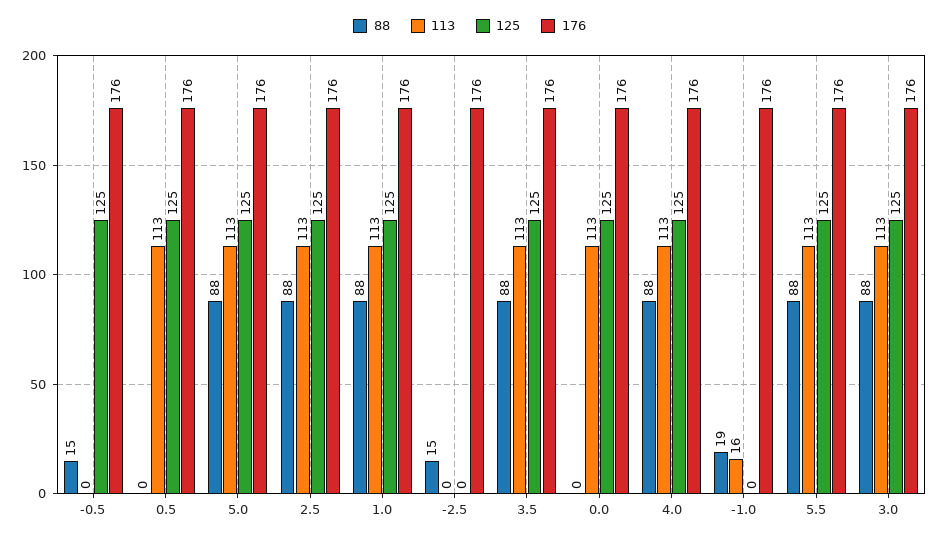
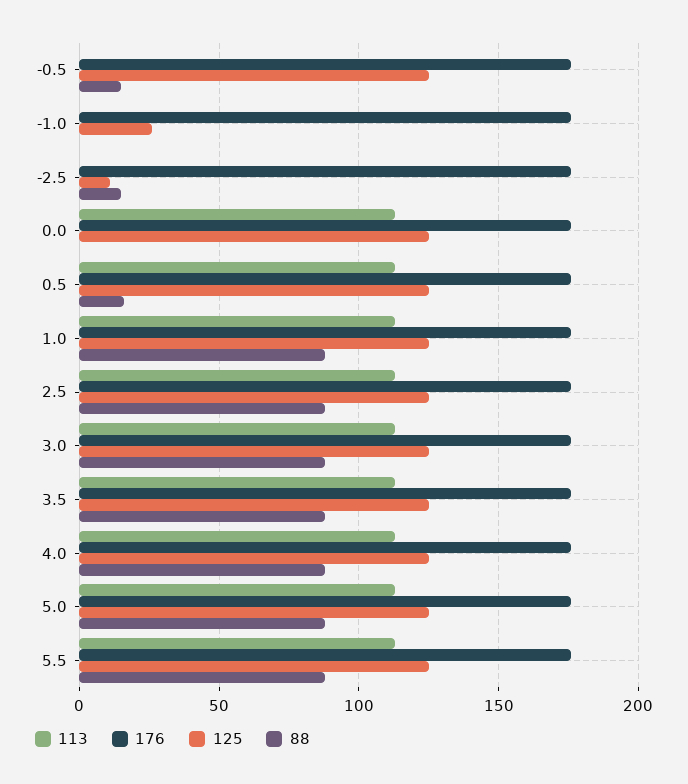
88, 0.5: 0 -> 15
125, -2.5: 0 -> 10
88, -1.0: 19 -> 0
113, -1.0: 16 -> 0
125, -1.0: 0 -> 25

